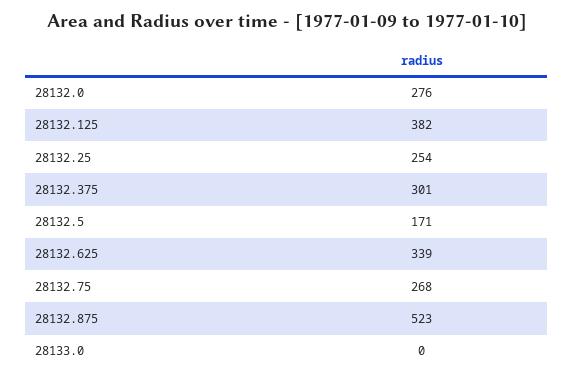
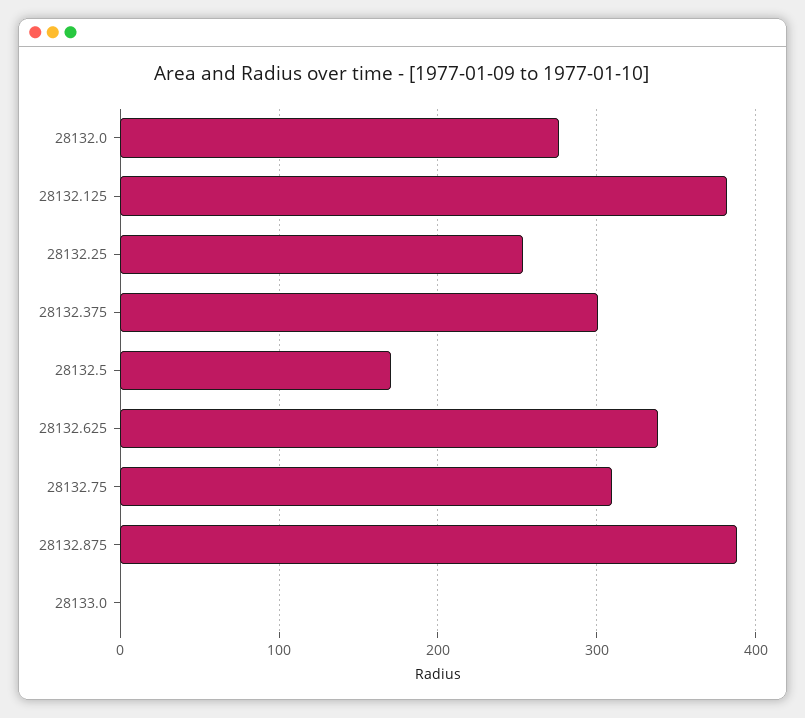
28132.75: 268 -> 310
28132.875: 523 -> 390

